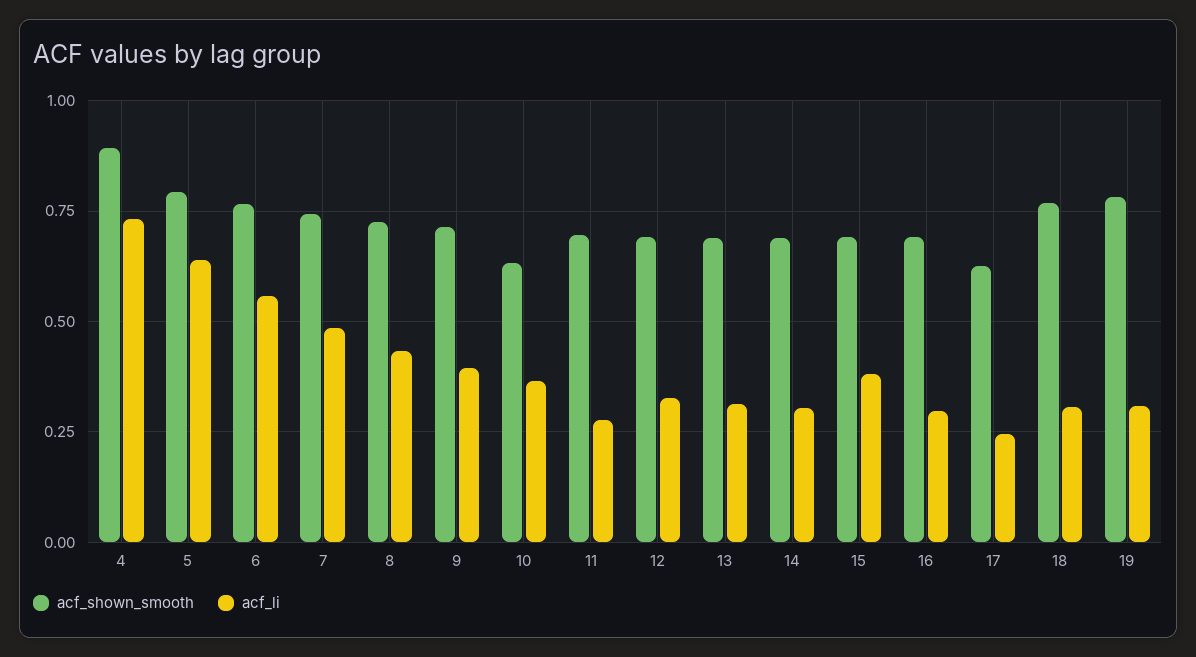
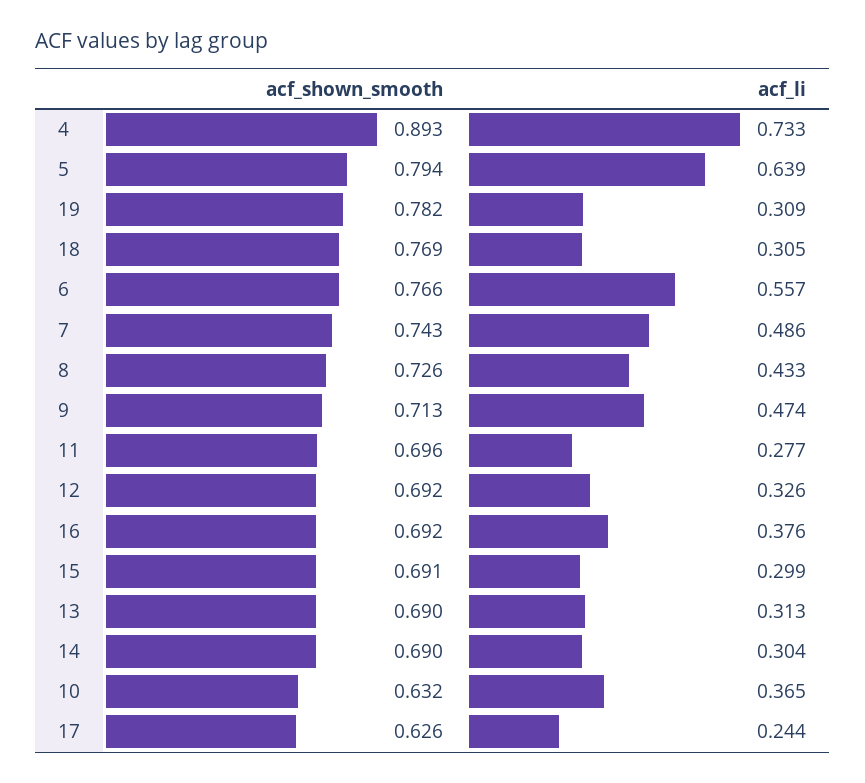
acf_li, 9: 0.4 -> 0.474
acf_li, 15: 0.375 -> 0.299
acf_li, 16: 0.3 -> 0.376

